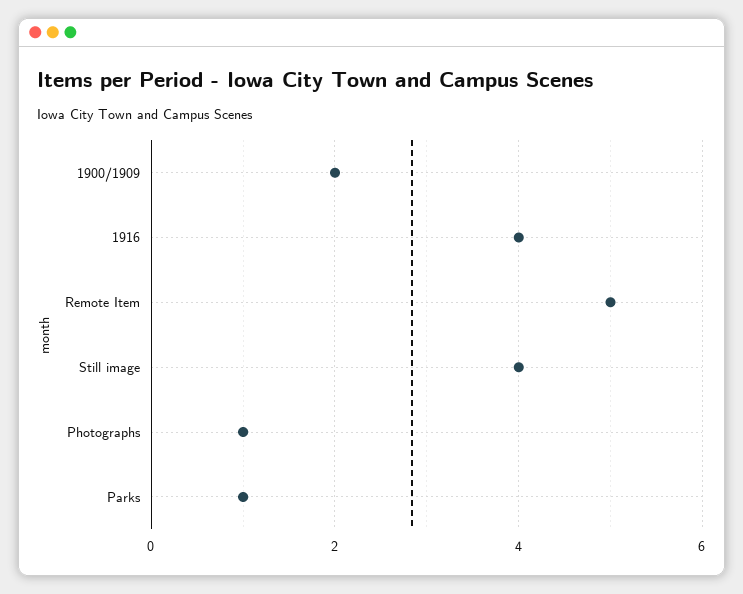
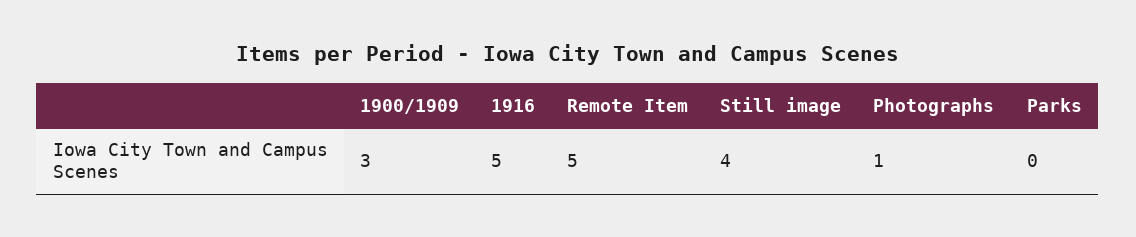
1900/1909: 2 -> 3
1916: 4 -> 5
Parks: 1 -> 0

